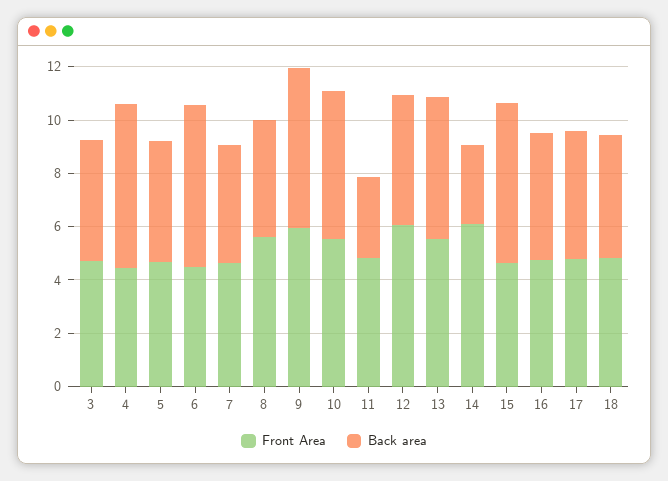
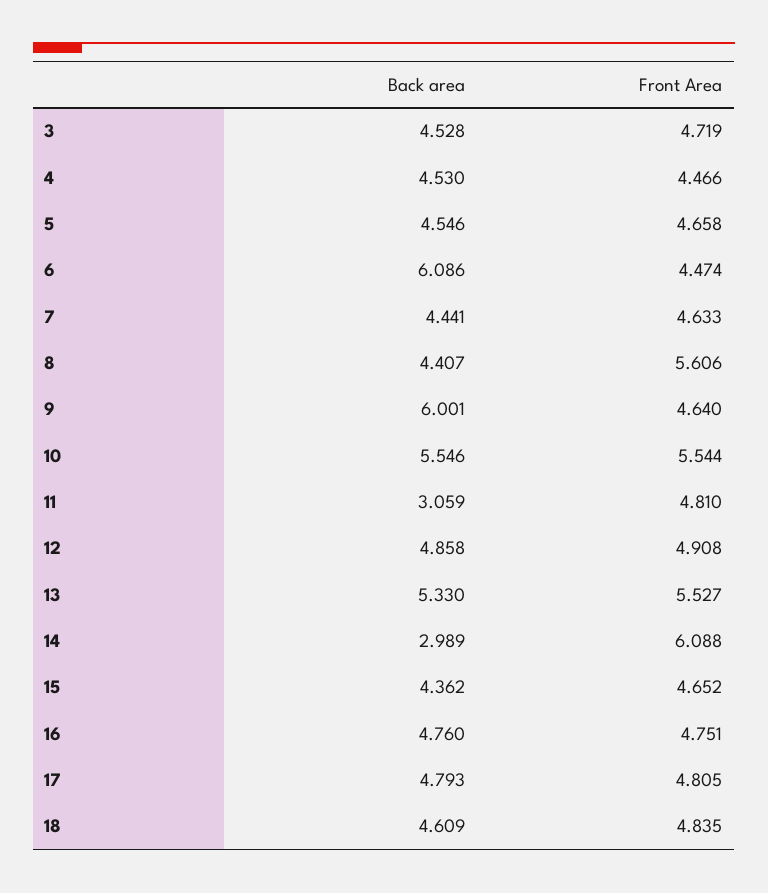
Back area, 4: 6 -> 4.53
Front Area, 9: 6 -> 4.64
Front Area, 12: 6 -> 4.908
Back area, 15: 6 -> 4.362

